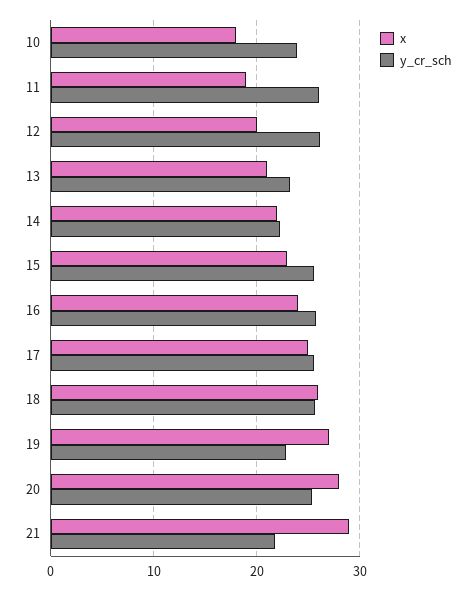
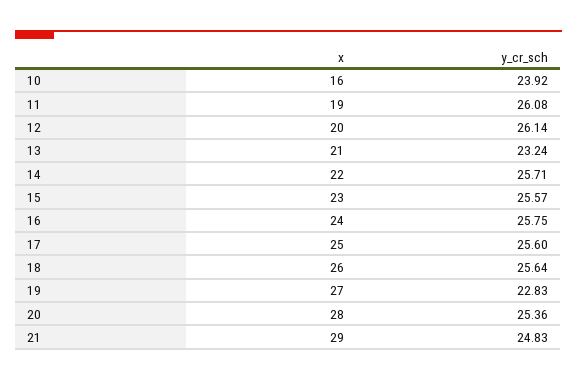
x, 10: 18 -> 16
y_cr_sch, 14: 22 -> 25.71
y_cr_sch, 21: 22 -> 24.83

